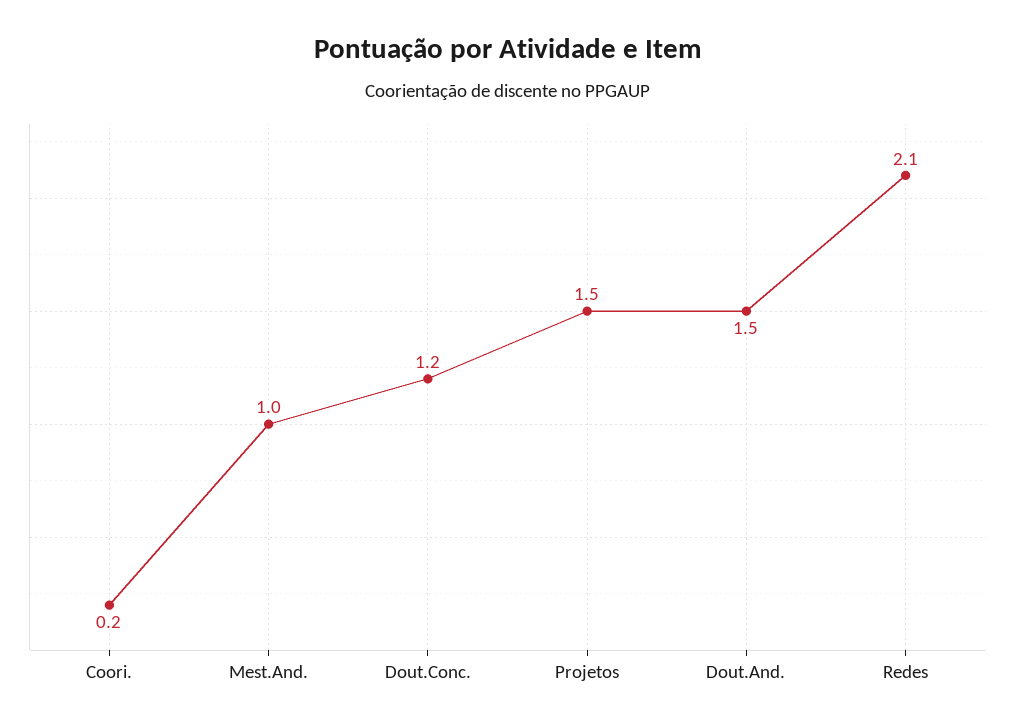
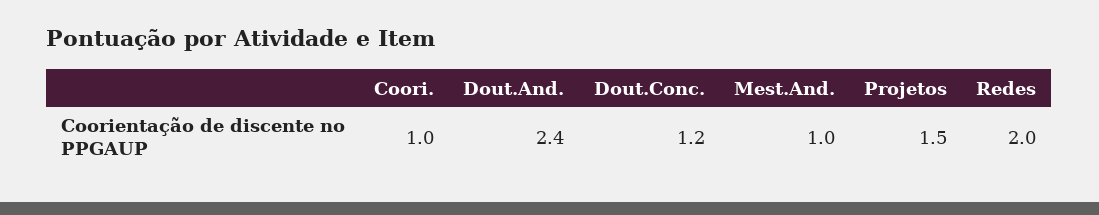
Coori.: 0.2 -> 1
Dout.And.: 1.5 -> 2.4
Redes: 2.1 -> 2

